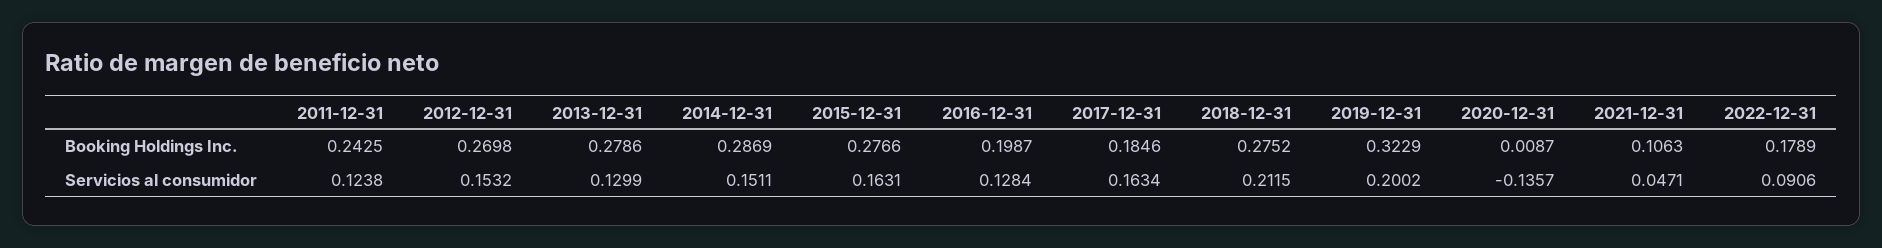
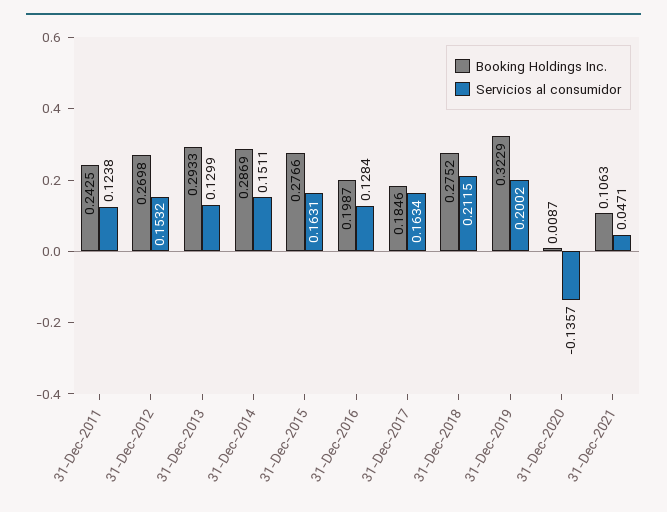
Booking Holdings Inc., 2013-12-31: 0.2786 -> 0.2933
Booking Holdings Inc., 2022-12-31: 0.1789 -> none
Servicios al consumidor, 2022-12-31: 0.0906 -> none

